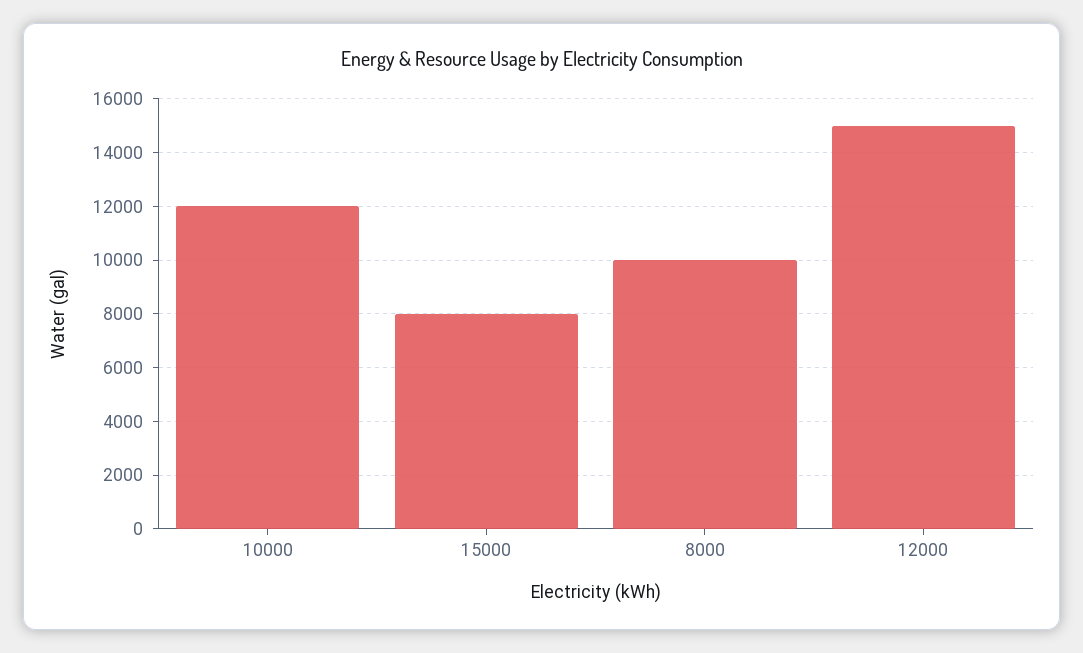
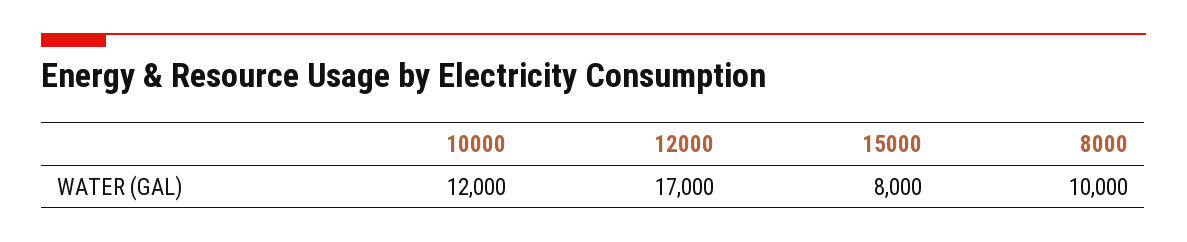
12000: 15000 -> 17000

